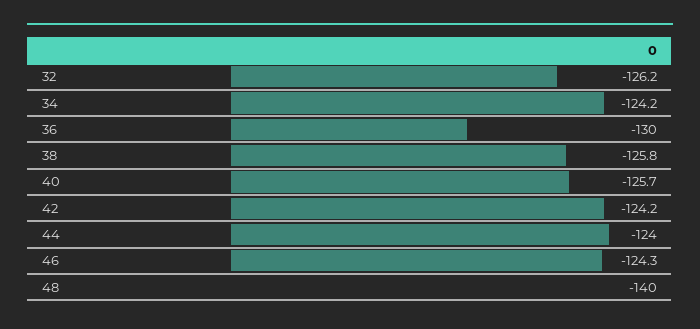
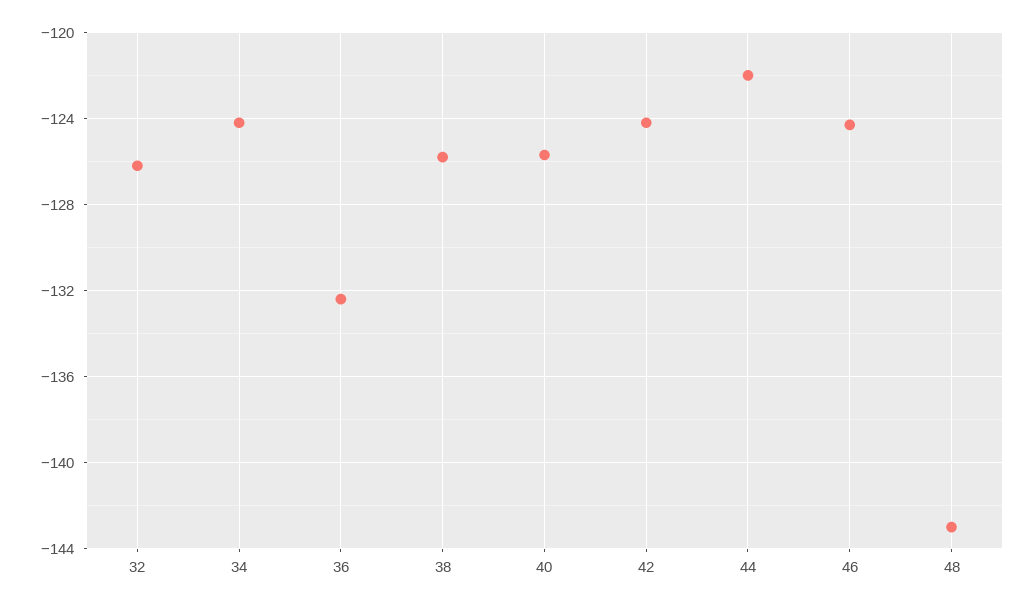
36: -130 -> -132.5
44: -124 -> -122
48: -140 -> -143

